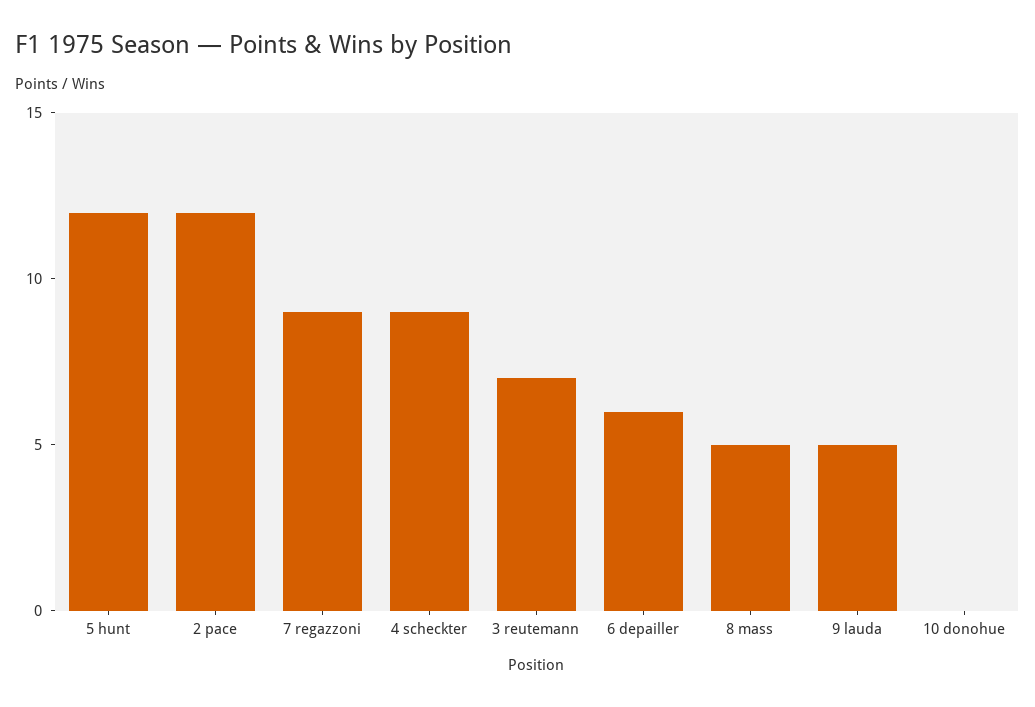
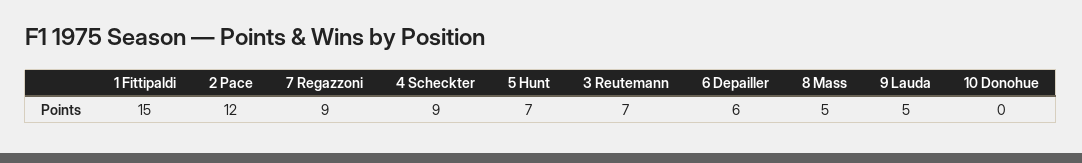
5 hunt: 12 -> 7
1 Fittipaldi: none -> 15

